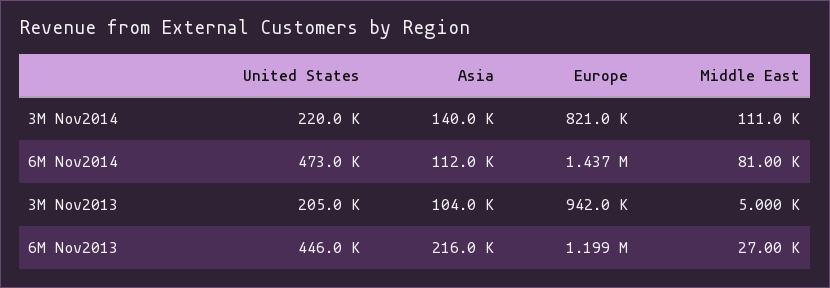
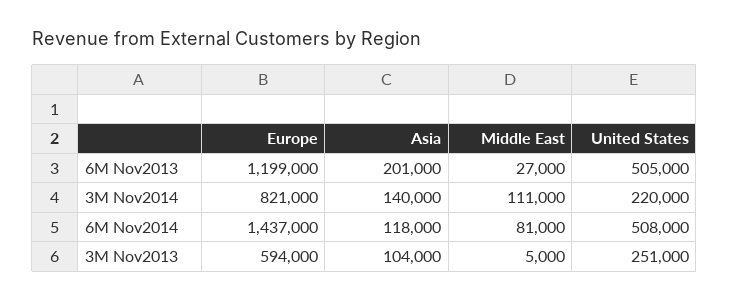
United States, 6M Nov2014: 473000 -> 508000
Asia, 6M Nov2014: 112000 -> 118000
United States, 3M Nov2013: 205000 -> 251000
Europe, 3M Nov2013: 942000 -> 594000
United States, 6M Nov2013: 446000 -> 505000
Asia, 6M Nov2013: 216000 -> 201000

